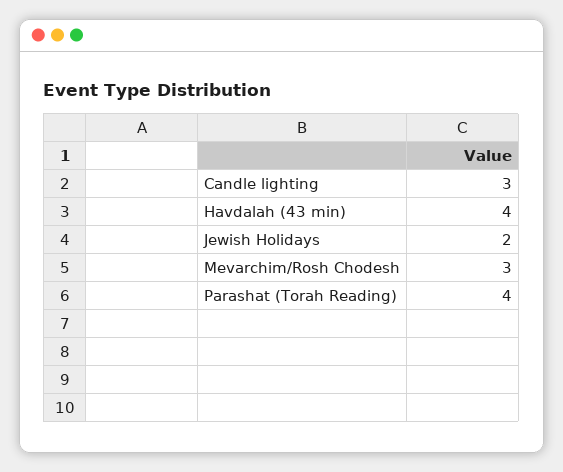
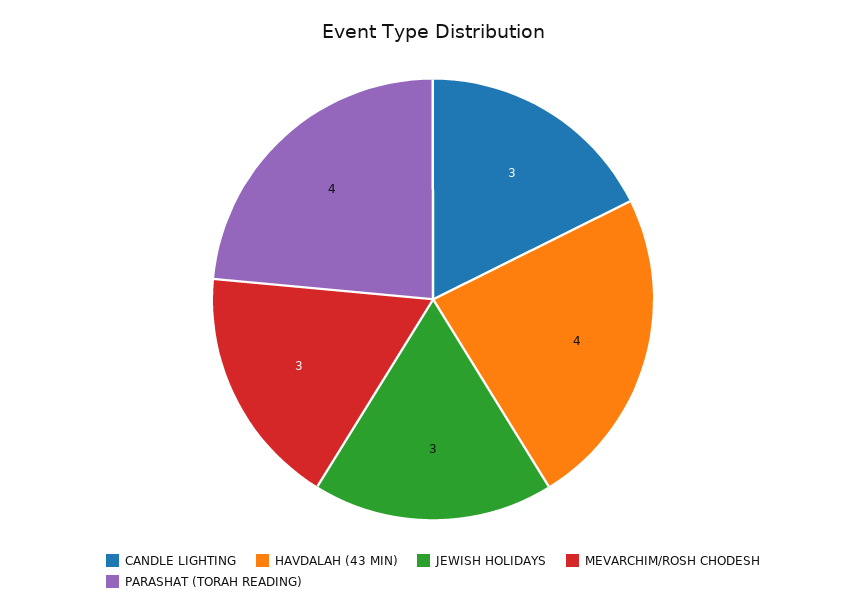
Jewish Holidays: 2 -> 3

